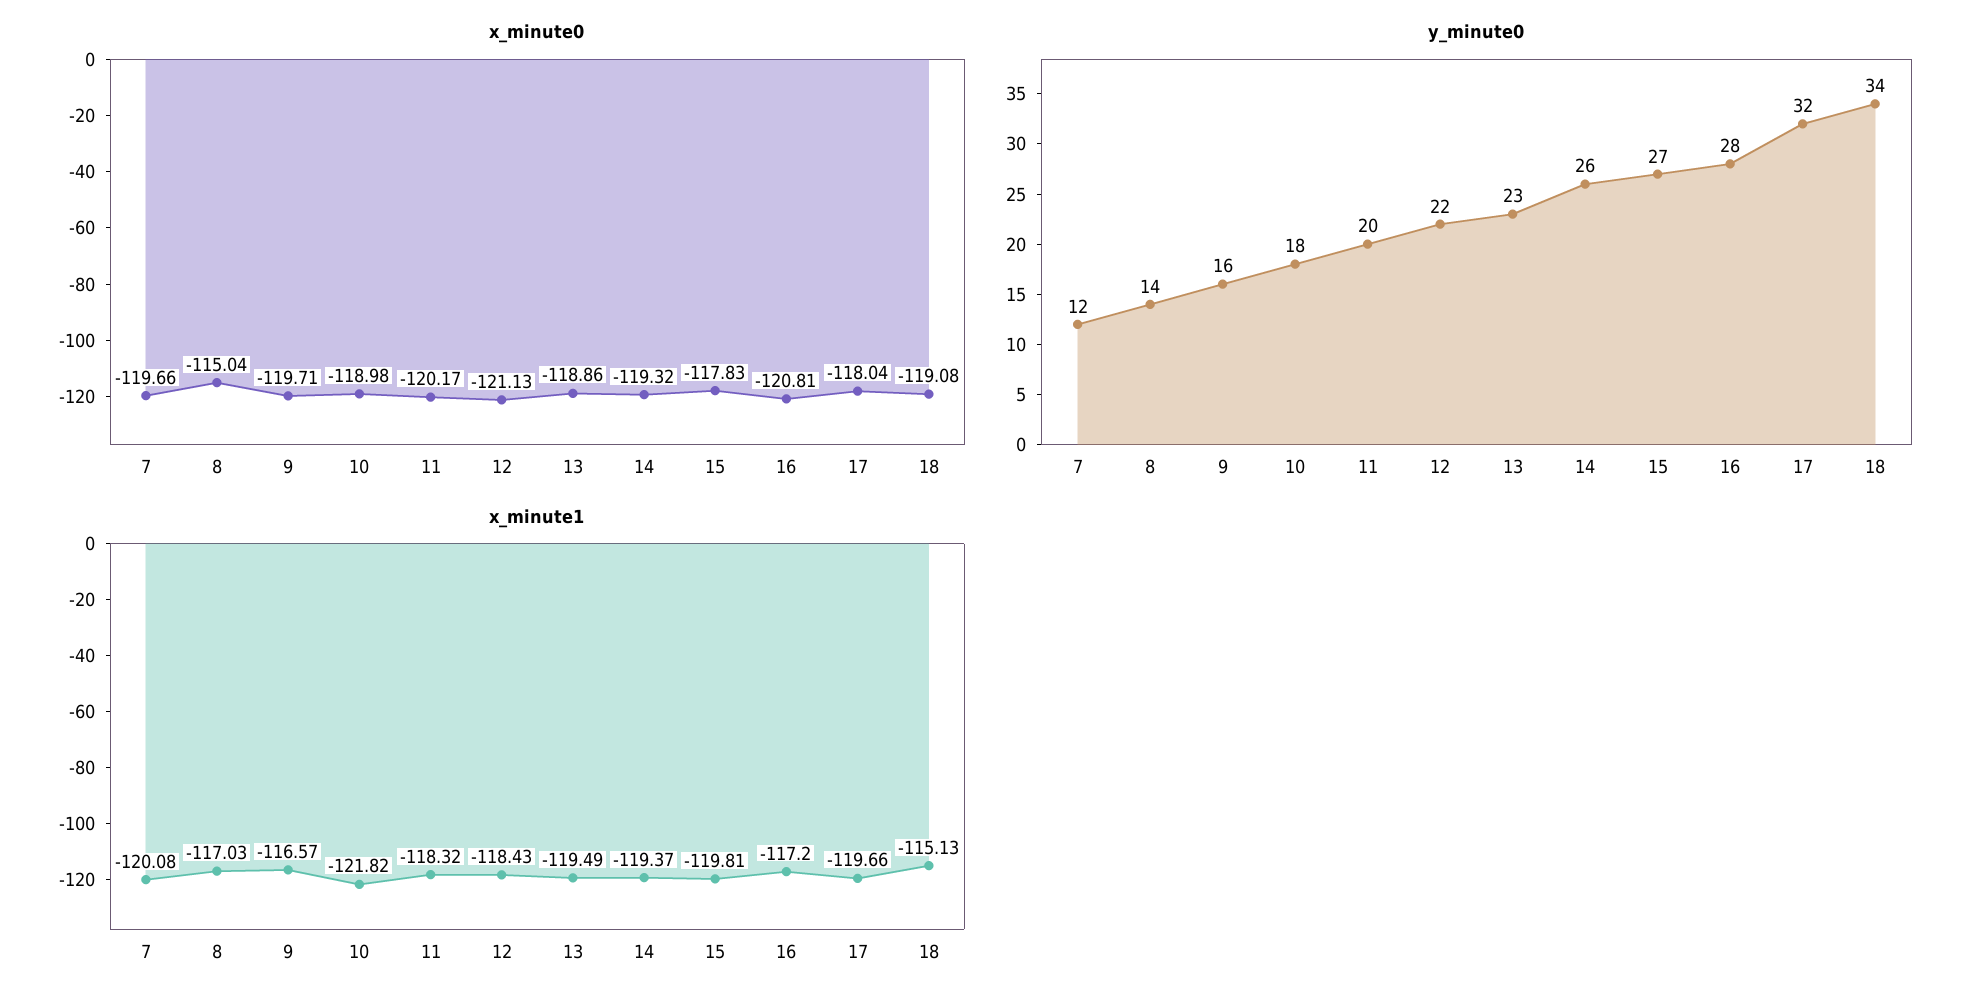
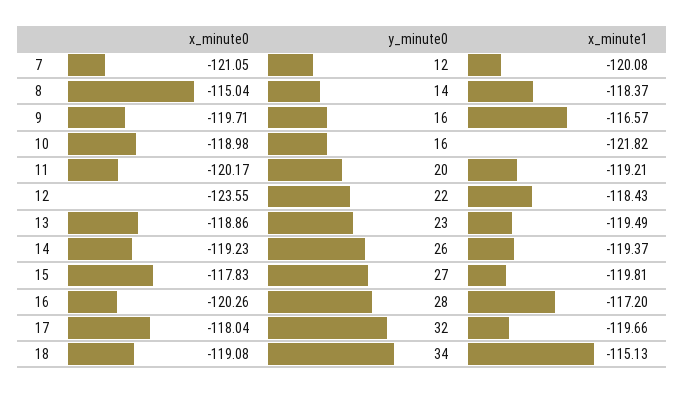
x_minute0, 7: -119.66 -> -121.05
x_minute0, 12: -121.13 -> -123.55
x_minute0, 14: -119.32 -> -119.23
x_minute0, 16: -120.81 -> -120.26
y_minute0, 10: 18 -> 16
x_minute1, 8: -117.03 -> -118.37
x_minute1, 11: -118.32 -> -119.21

